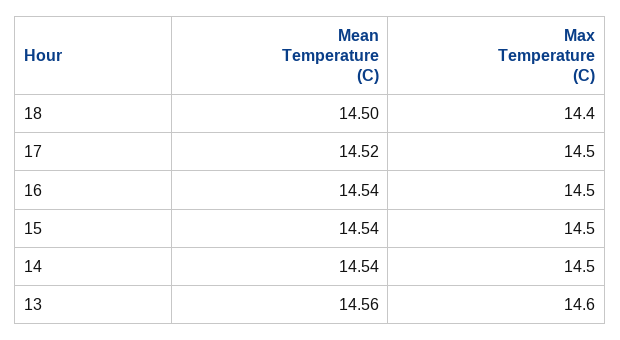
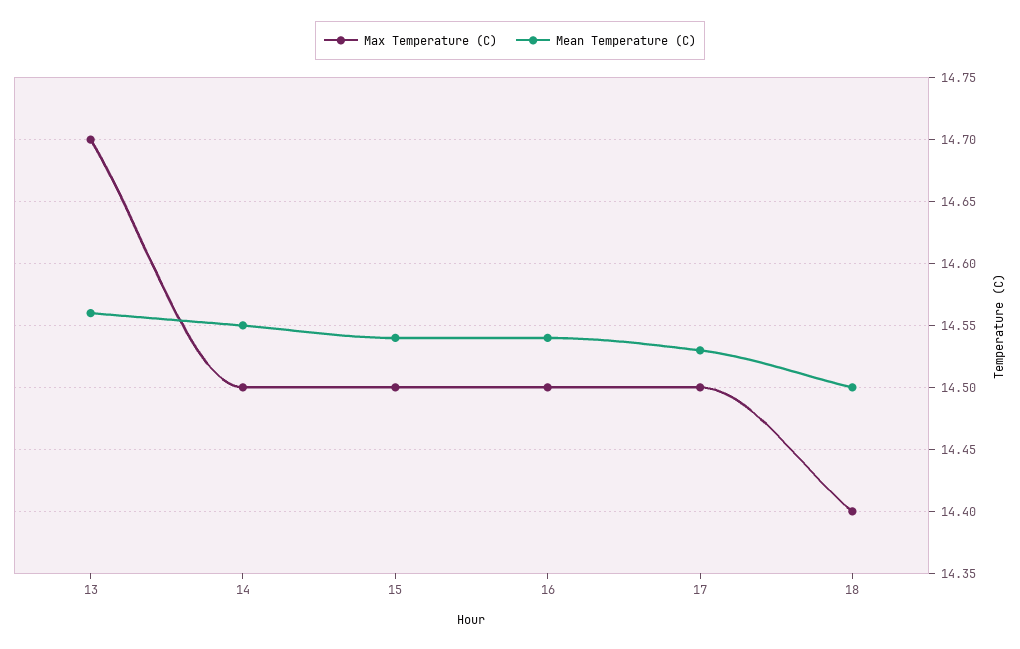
Mean Temperature (C), 17: 14.52 -> 14.53
Mean Temperature (C), 14: 14.54 -> 14.55
Max Temperature (C), 13: 14.6 -> 14.7

